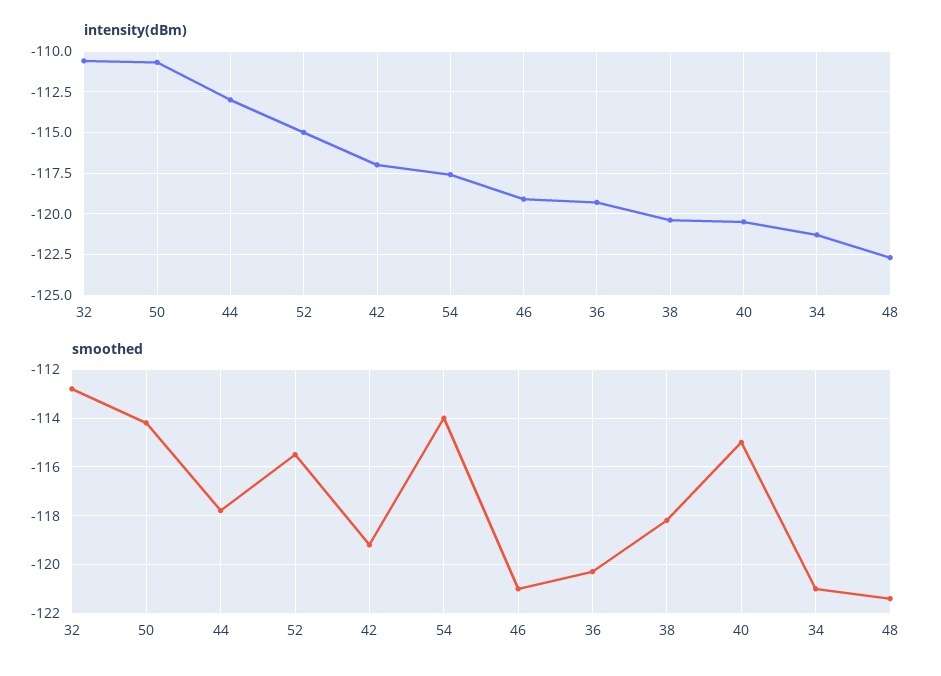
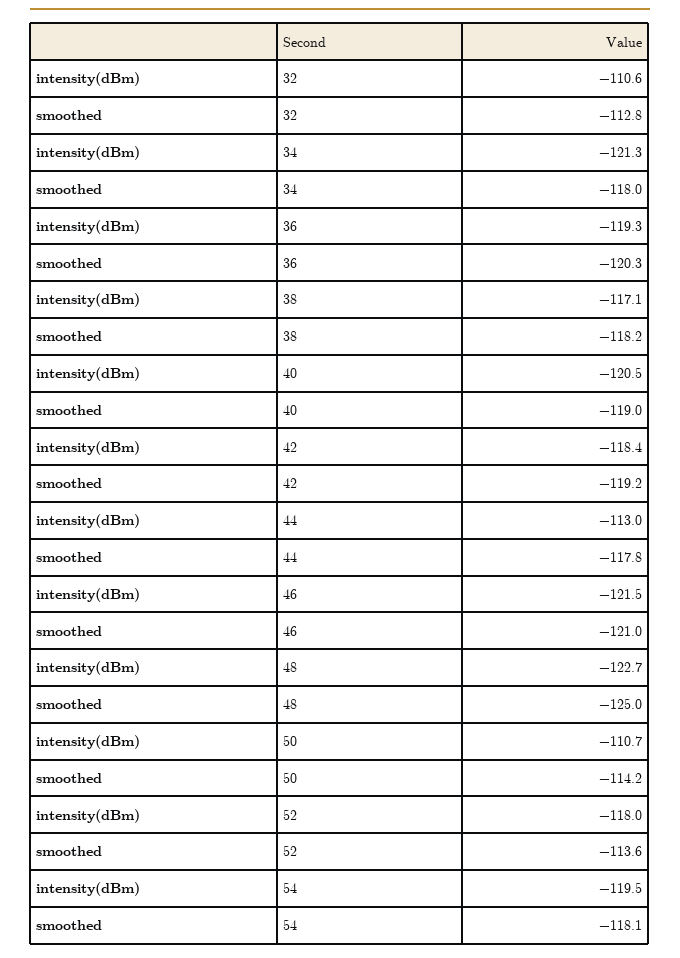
intensity(dBm), 52: -115 -> -118
intensity(dBm), 42: -117 -> -118.4
intensity(dBm), 54: -117.5 -> -119.5
intensity(dBm), 46: -119 -> -121.5
intensity(dBm), 38: -120.5 -> -117.1
smoothed, 52: -115.5 -> -113.6
smoothed, 54: -114 -> -118.1
smoothed, 40: -115 -> -119
smoothed, 34: -121 -> -118
smoothed, 48: -121.5 -> -125

